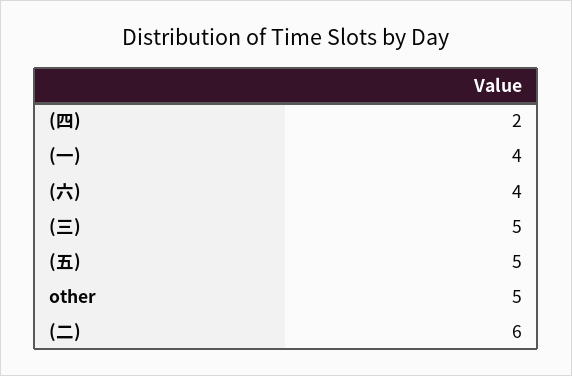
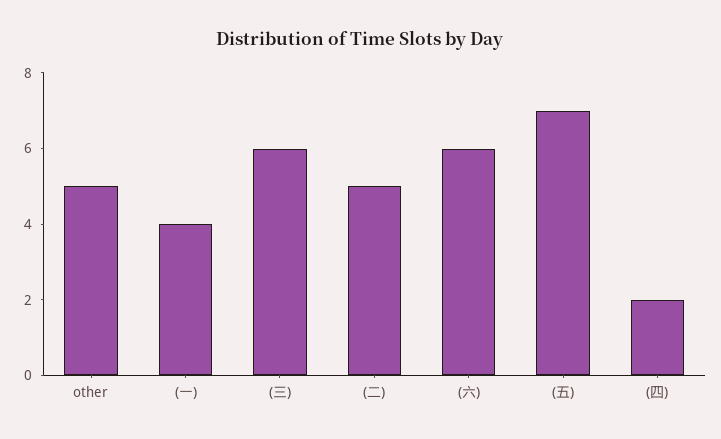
(六): 4 -> 6
(三): 5 -> 6
(五): 5 -> 7
(二): 6 -> 5

